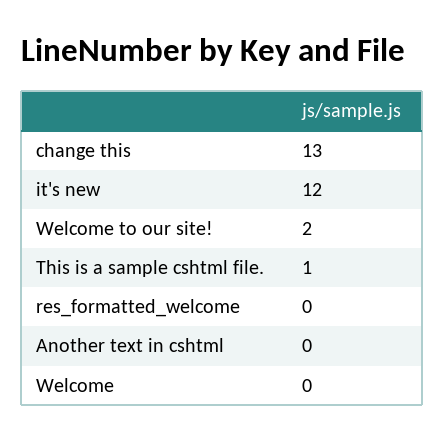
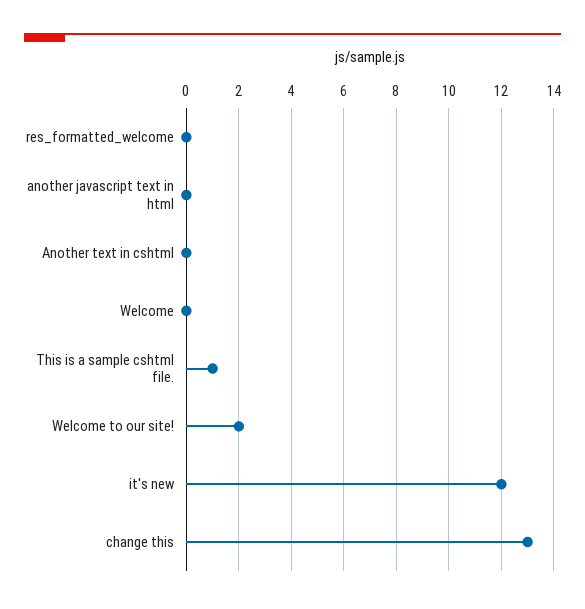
another javascript text in html: none -> 0

